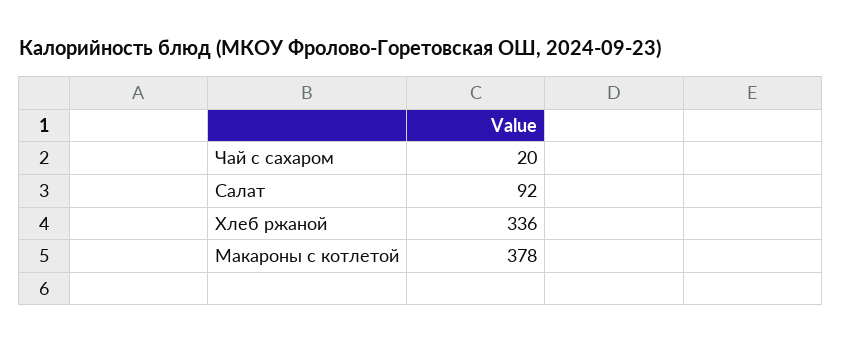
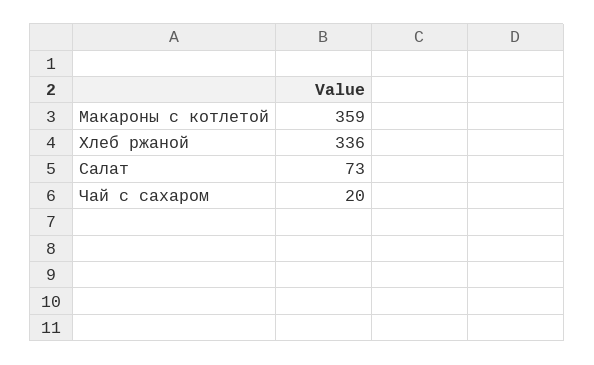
Салат: 92 -> 73
Макароны с котлетой: 378 -> 359

